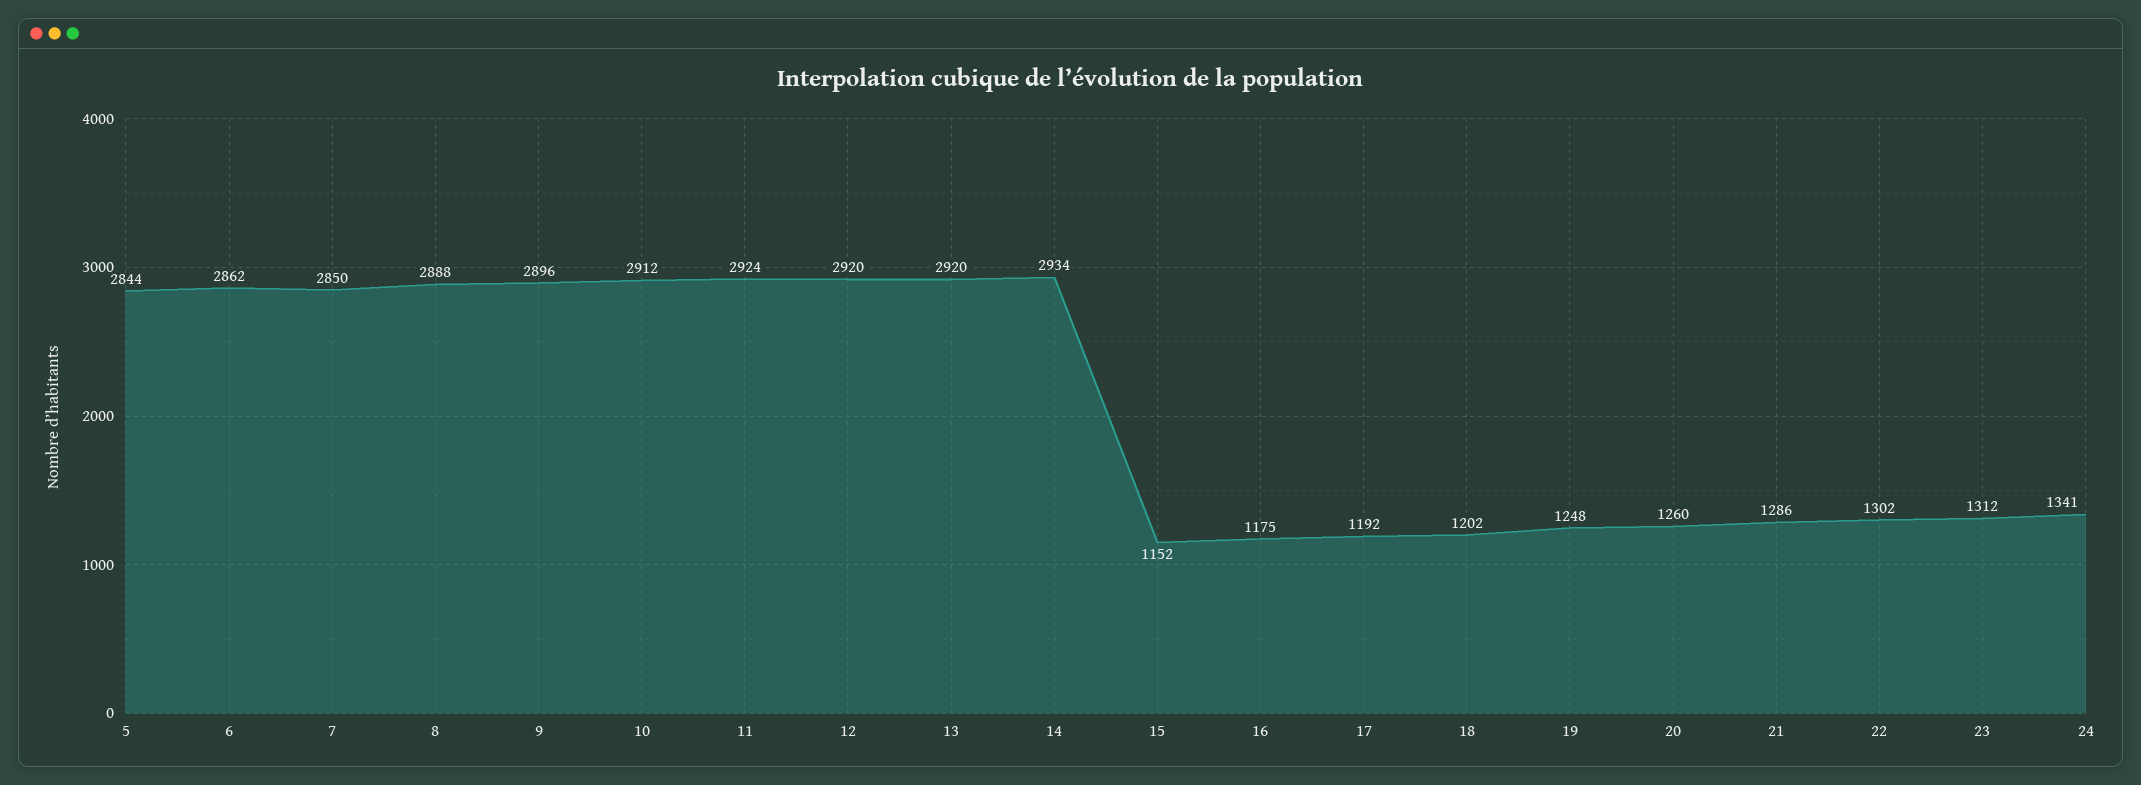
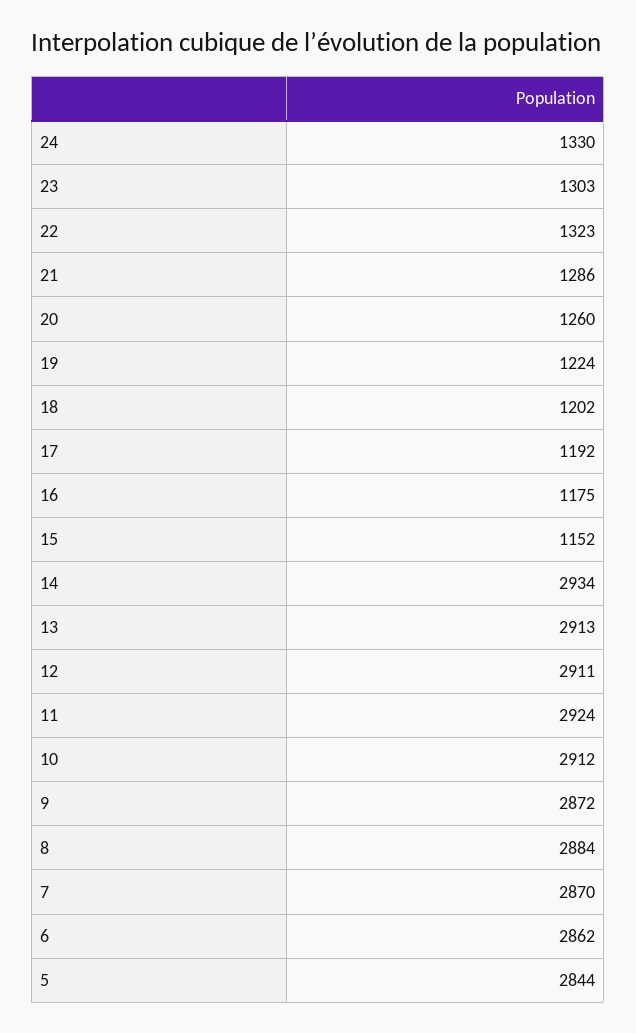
7: 2850 -> 2870
8: 2888 -> 2884
9: 2896 -> 2872
12: 2920 -> 2911
13: 2920 -> 2913
19: 1248 -> 1224
22: 1302 -> 1323
23: 1312 -> 1303
24: 1341 -> 1330

